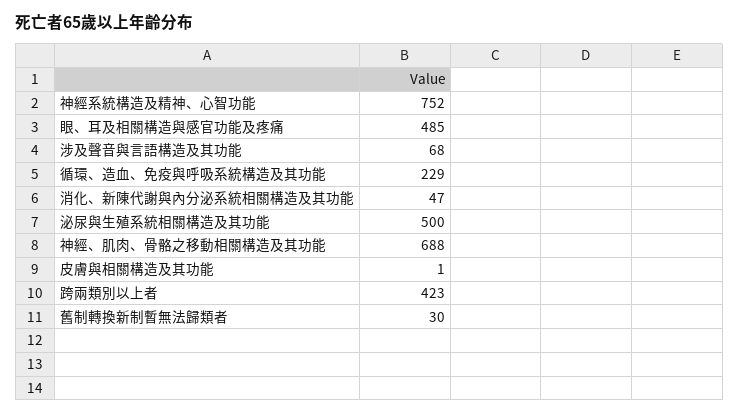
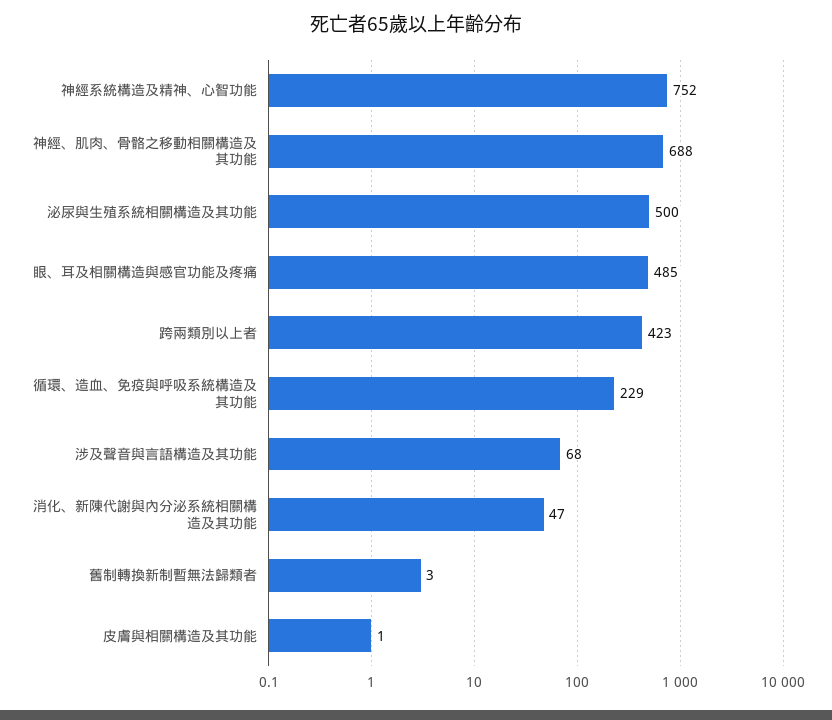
舊制轉換新制暫無法歸類者: 30 -> 3

